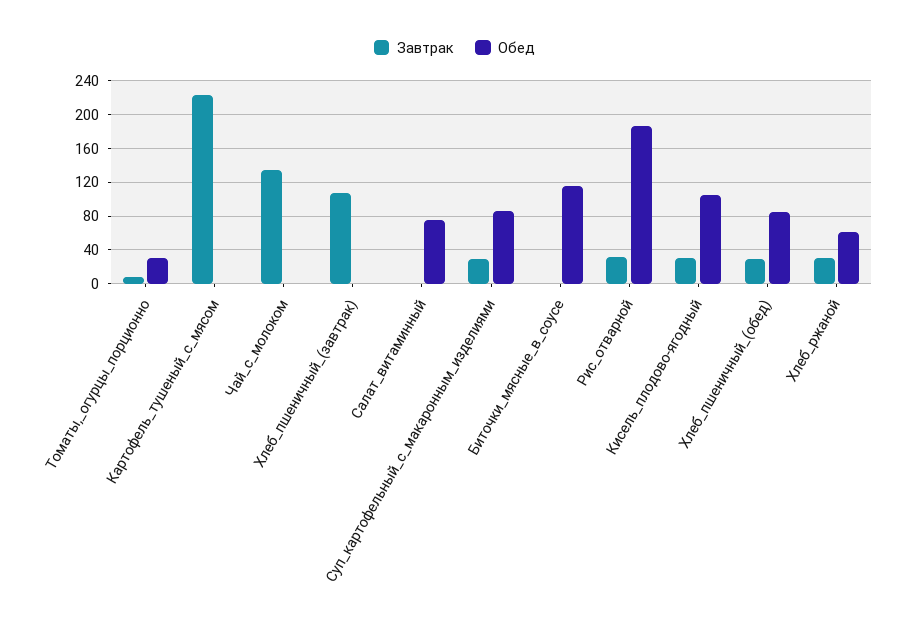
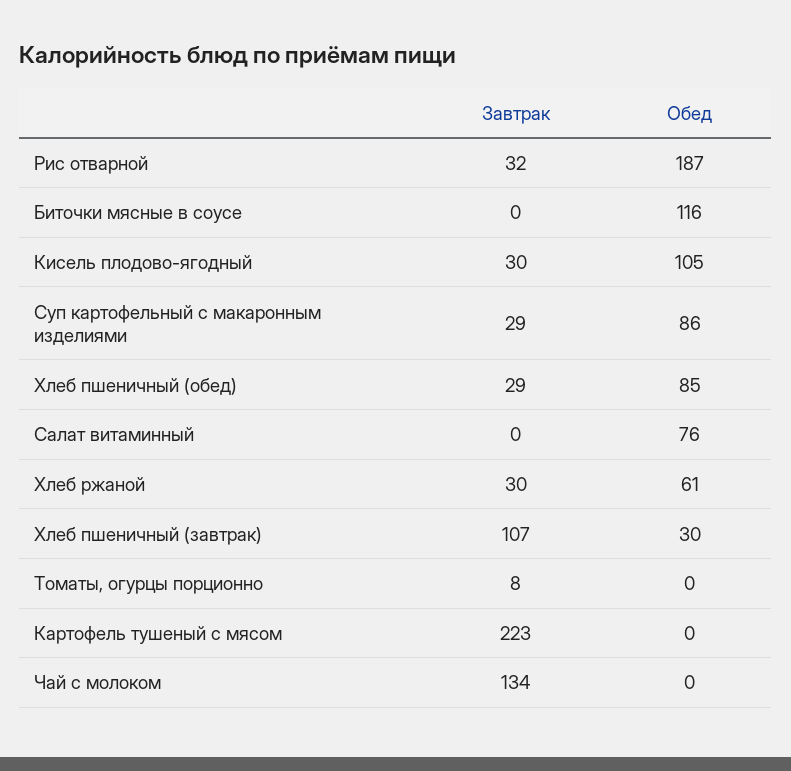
Обед, Томаты,_огурцы_порционно: 30 -> 0
Обед, Хлеб_пшеничный_(завтрак): 0 -> 30

